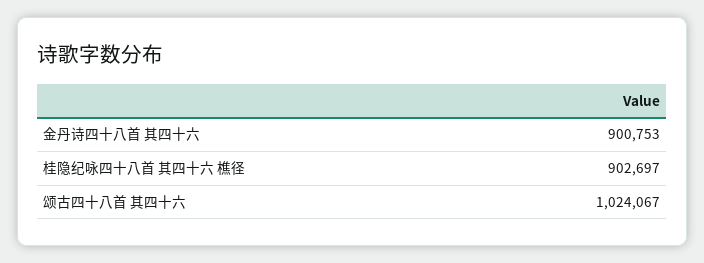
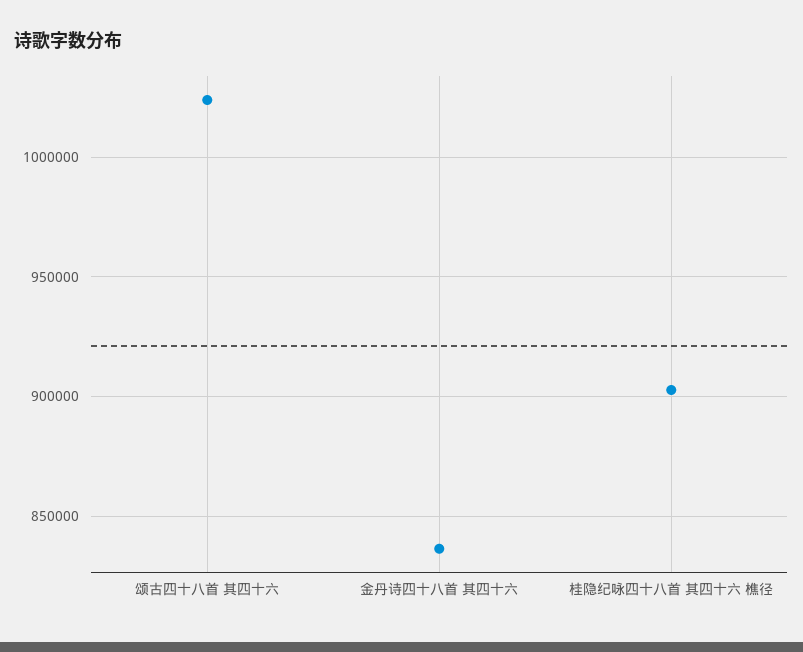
金丹诗四十八首 其四十六: 900753 -> 835000

